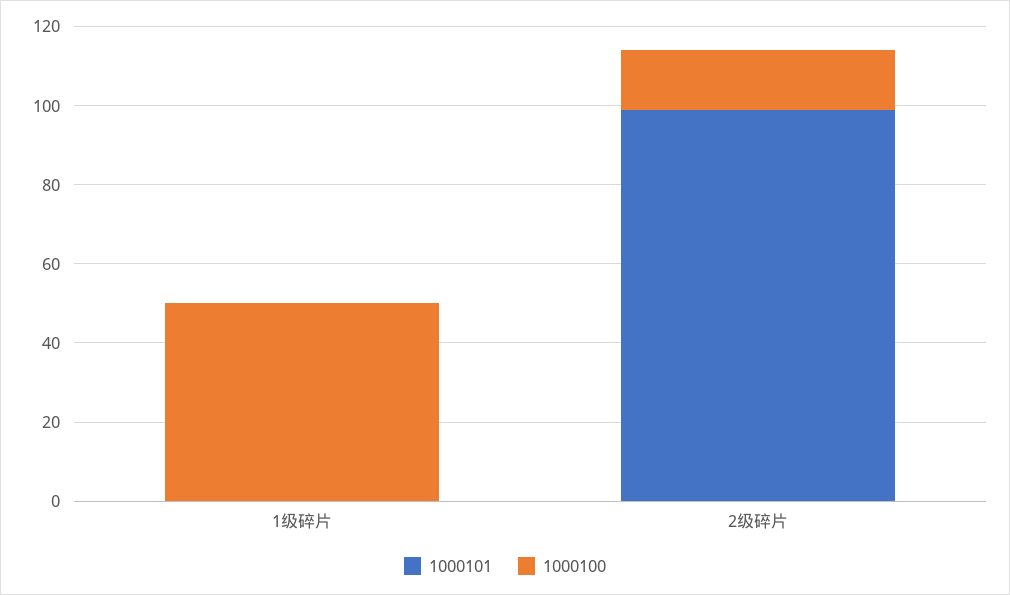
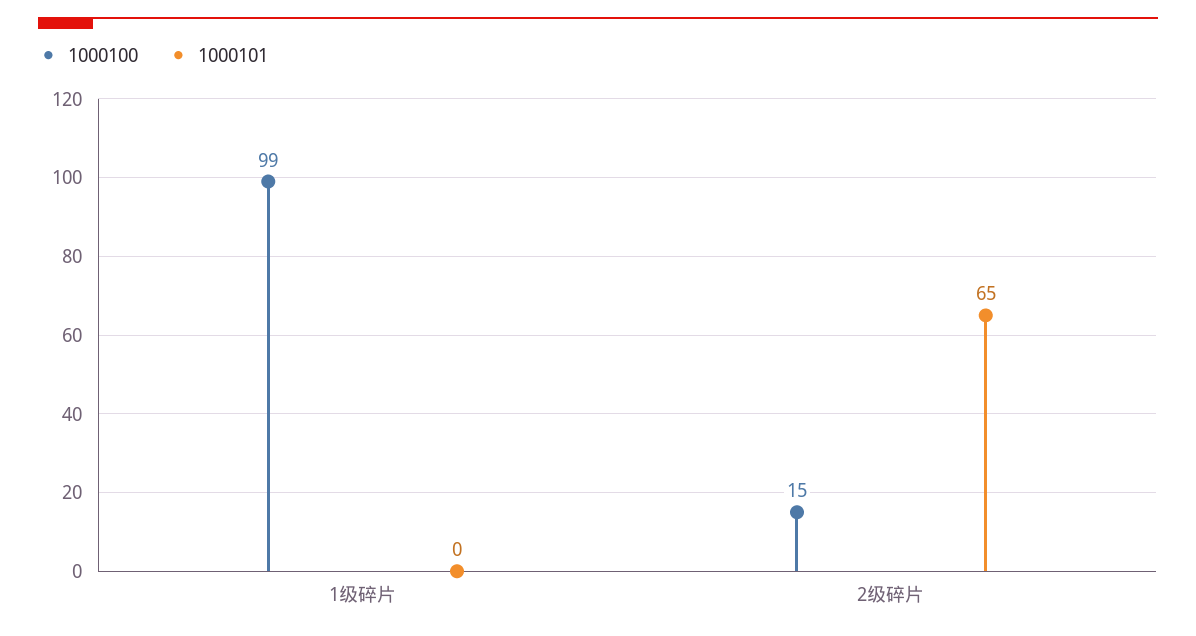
1000100, 1级碎片: 50 -> 99
1000101, 2级碎片: 100 -> 65

